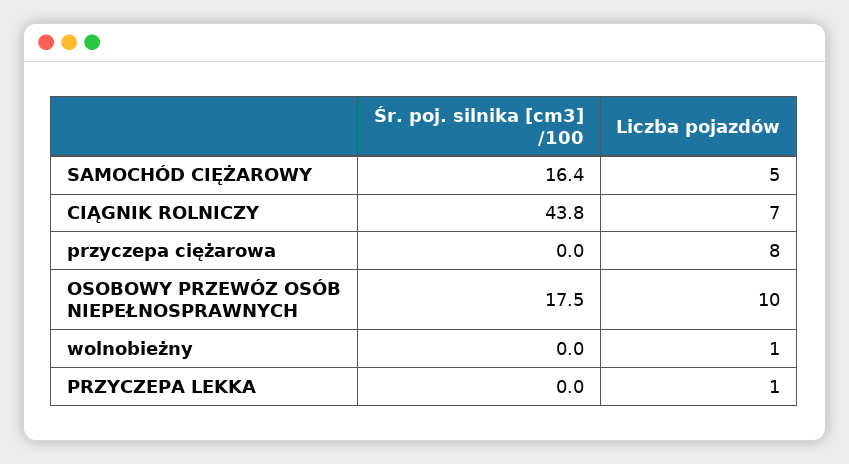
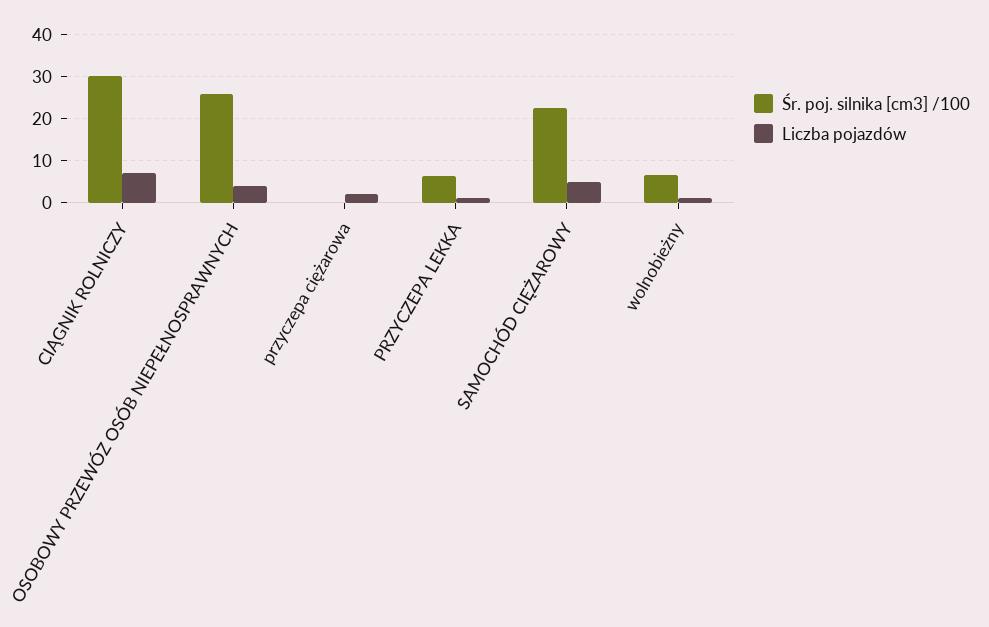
Śr. poj. silnika [cm3] /100, SAMOCHÓD CIĘŻAROWY: 16.4 -> 22
Śr. poj. silnika [cm3] /100, CIĄGNIK ROLNICZY: 43.8 -> 30
Liczba pojazdów, przyczepa ciężarowa: 8 -> 2
Śr. poj. silnika [cm3] /100, OSOBOWY PRZEWÓZ OSÓB NIEPEŁNOSPRAWNYCH: 17.5 -> 26
Liczba pojazdów, OSOBOWY PRZEWÓZ OSÓB NIEPEŁNOSPRAWNYCH: 10 -> 4
Śr. poj. silnika [cm3] /100, wolnobieżny: 0 -> 6
Śr. poj. silnika [cm3] /100, PRZYCZEPA LEKKA: 0 -> 6

